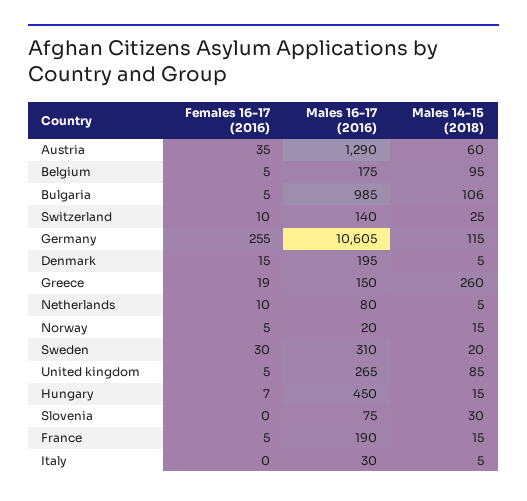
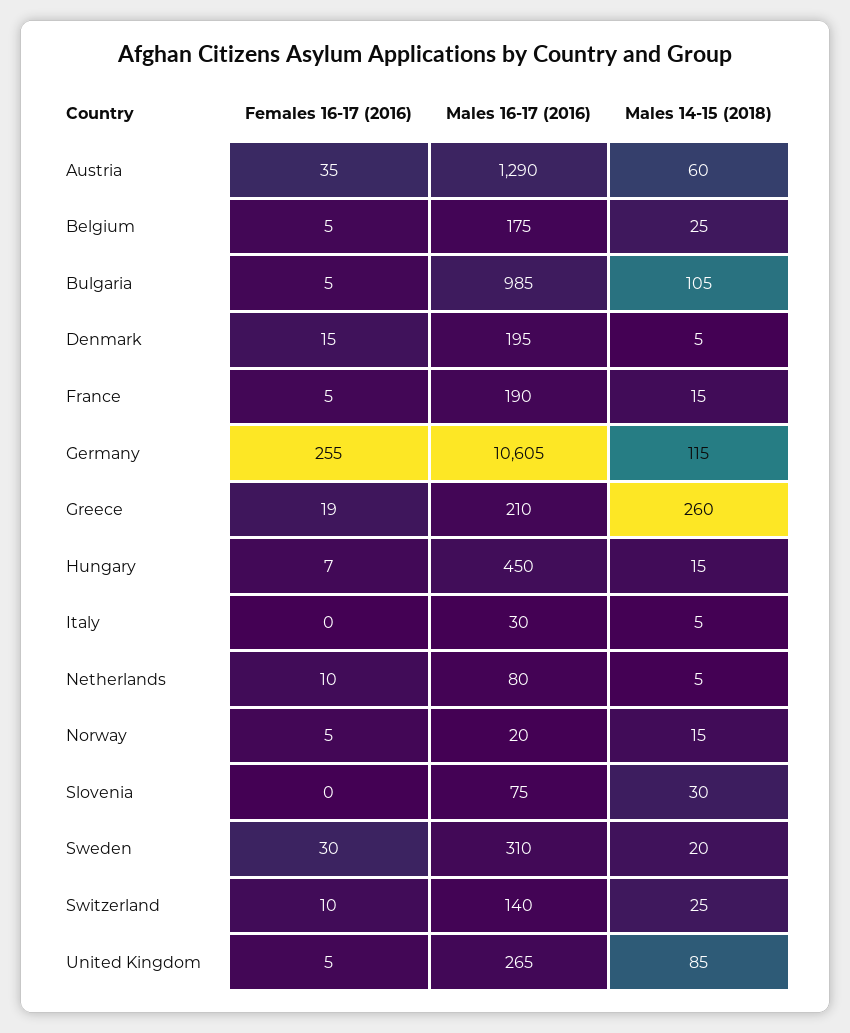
Males 14-15 (2018), Belgium: 95 -> 25
Males 14-15 (2018), Bulgaria: 106 -> 105
Males 16-17 (2016), Greece: 150 -> 210

